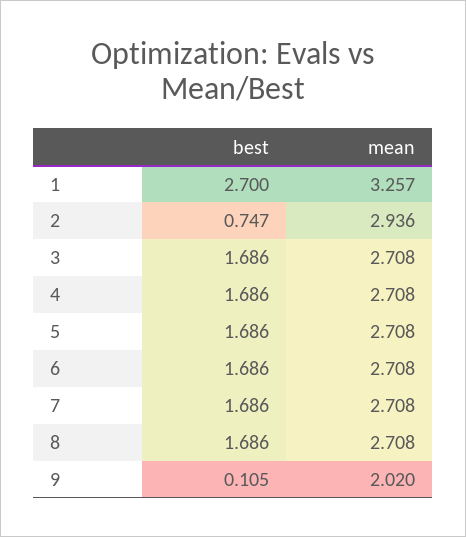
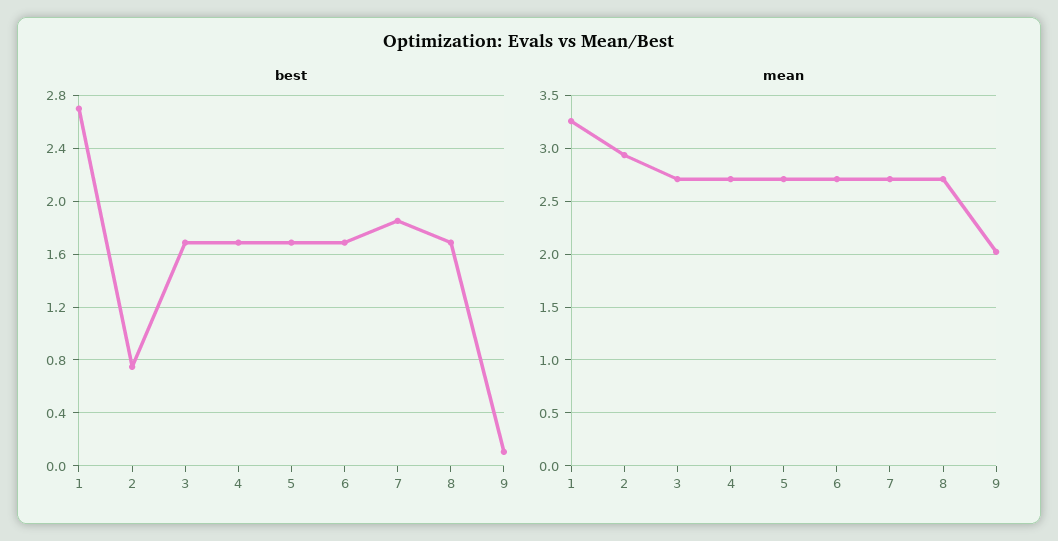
best, 7: 1.686 -> 1.85

